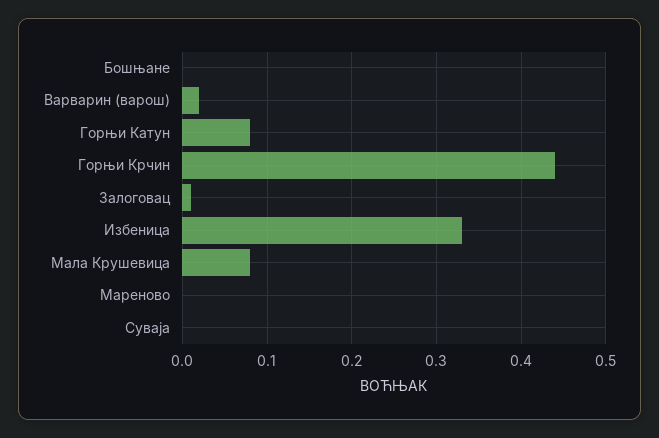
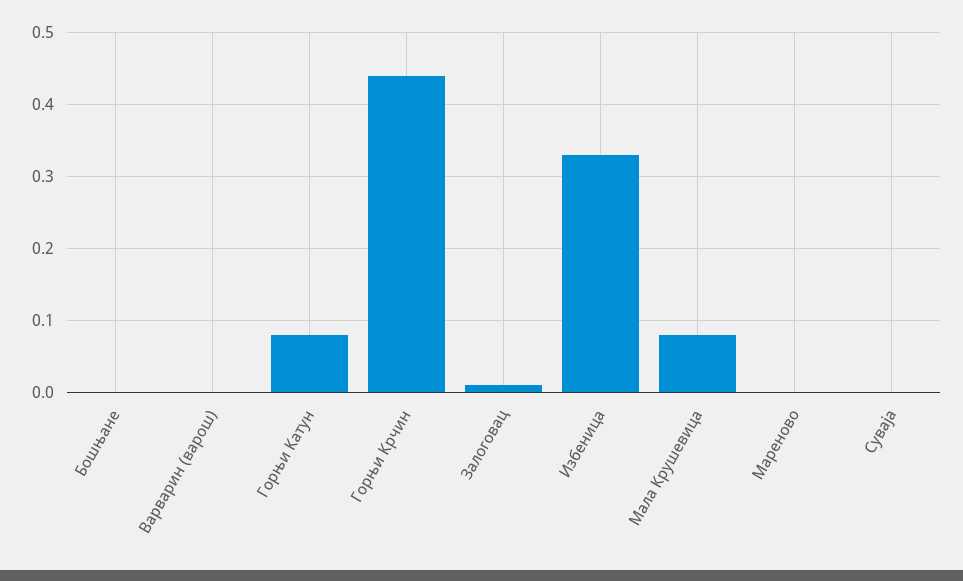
Варварин (варош): 0.02 -> 0

